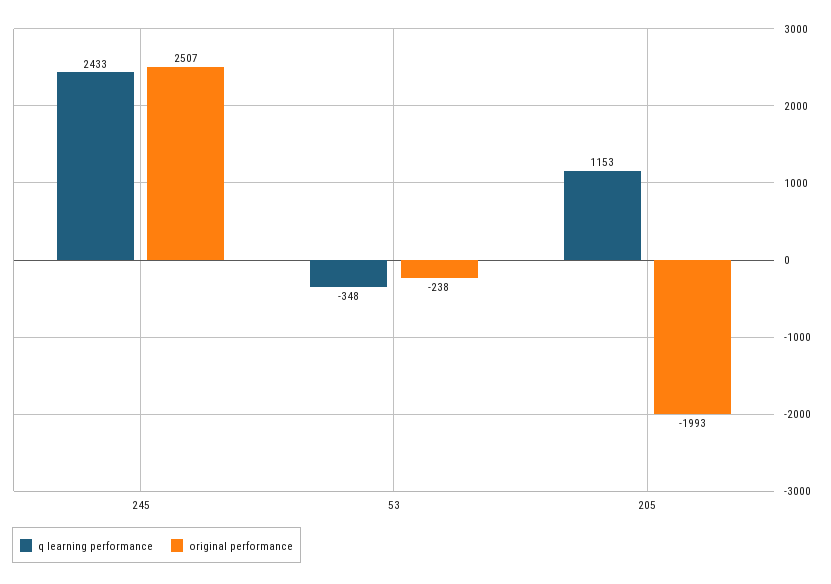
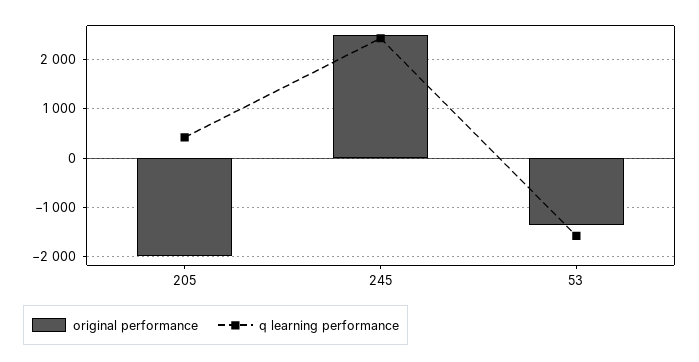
q learning performance, 53: -348 -> -1600
original performance, 53: -238 -> -1400
q learning performance, 205: 1153 -> 400

